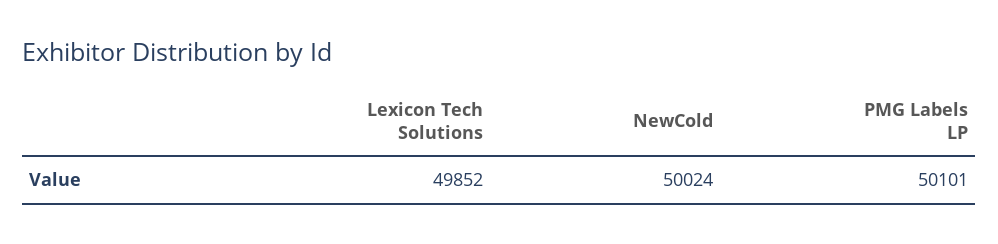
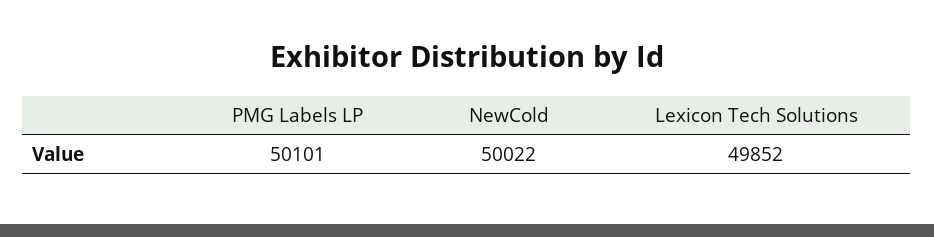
NewCold: 50024 -> 50022

